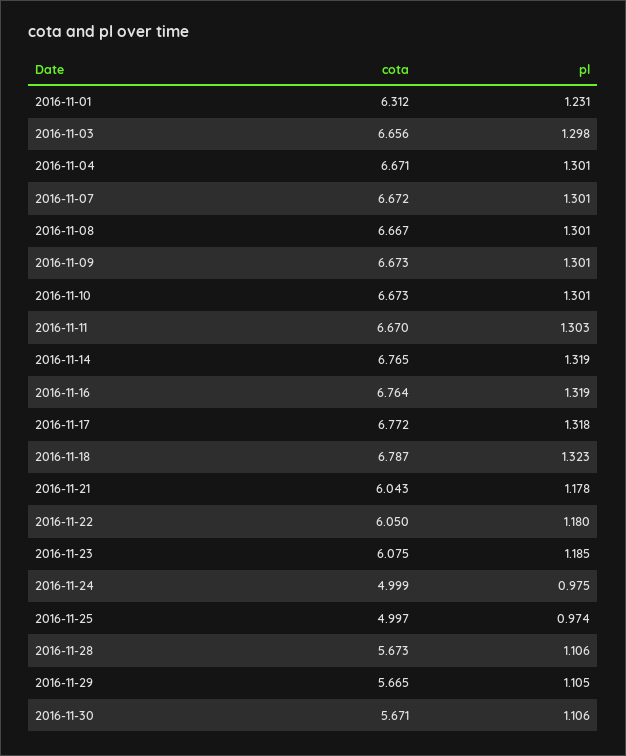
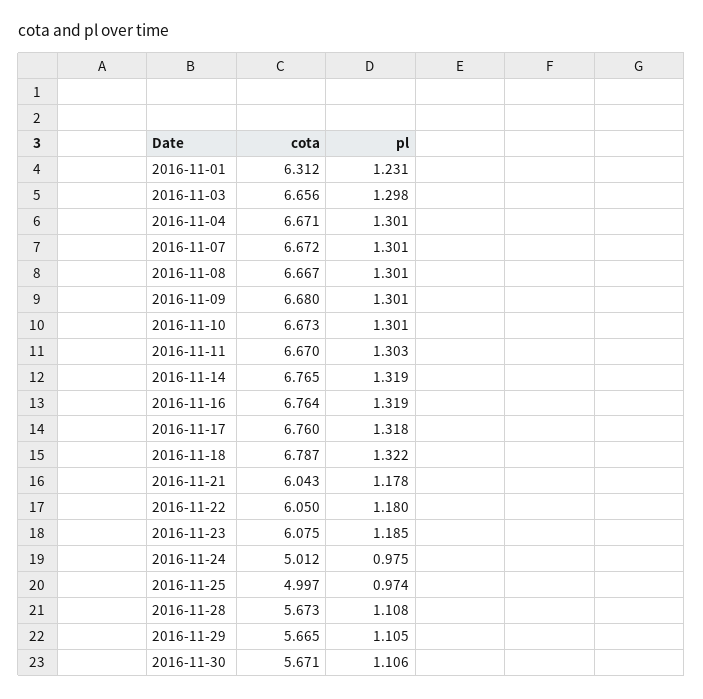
cota, 2016-11-09: 6.673 -> 6.68
cota, 2016-11-17: 6.772 -> 6.76
pl, 2016-11-18: 1.323 -> 1.322
cota, 2016-11-24: 4.999 -> 5.012
pl, 2016-11-28: 1.106 -> 1.108

